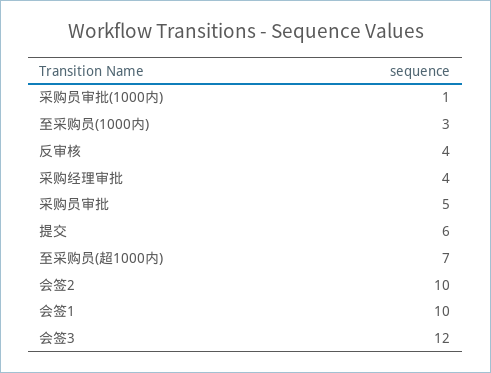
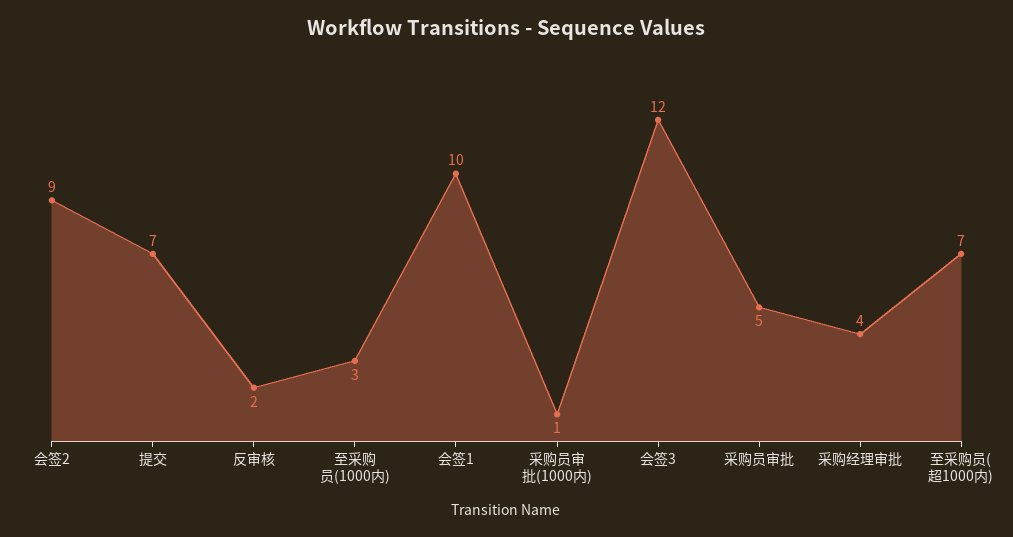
反审核: 4 -> 2
提交: 6 -> 7
会签2: 10 -> 9

